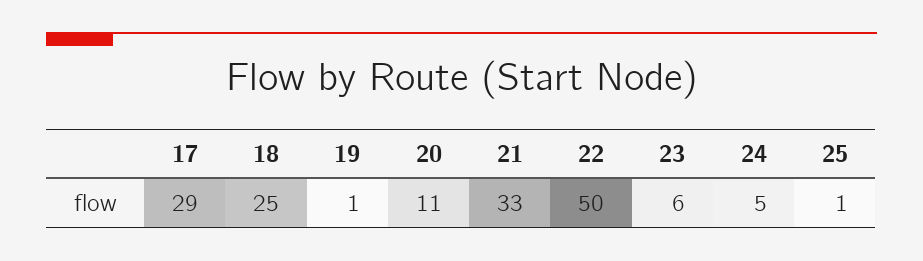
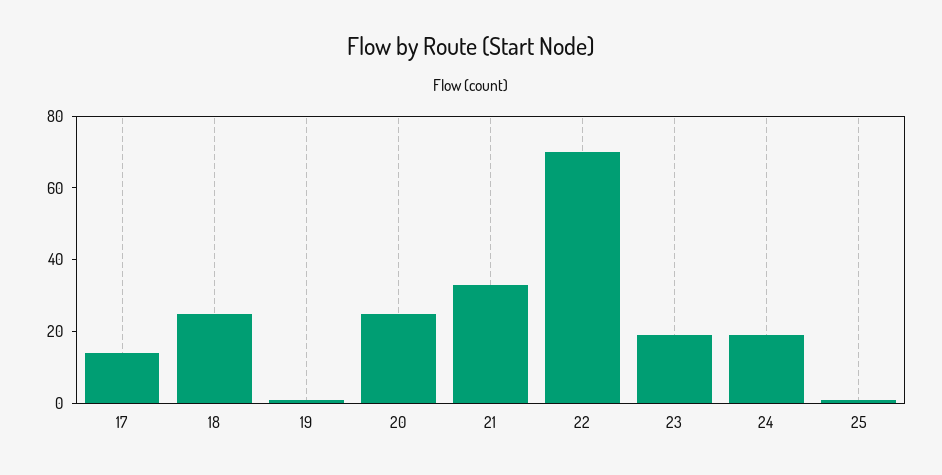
17: 29 -> 15
20: 11 -> 25
22: 50 -> 70
23: 6 -> 20
24: 5 -> 20

